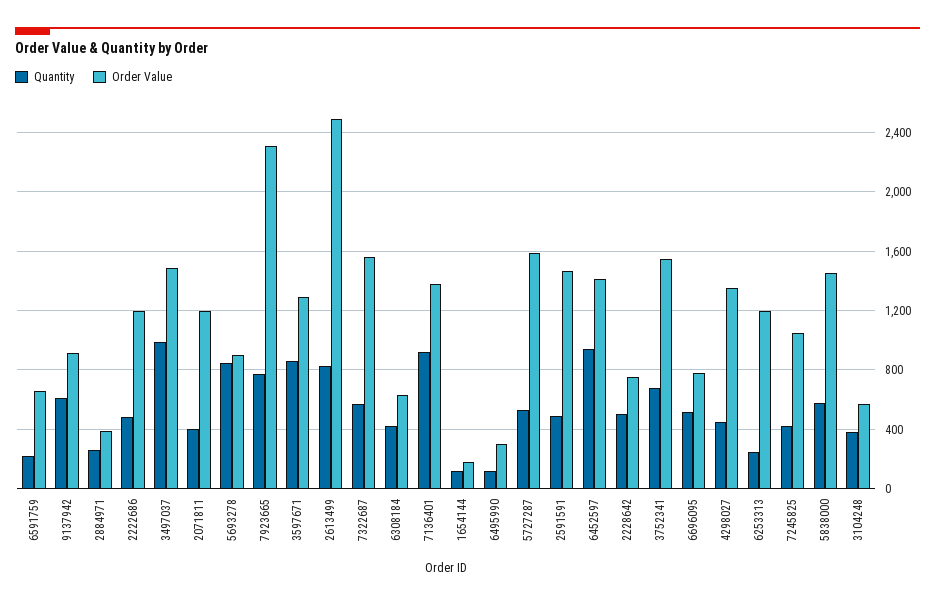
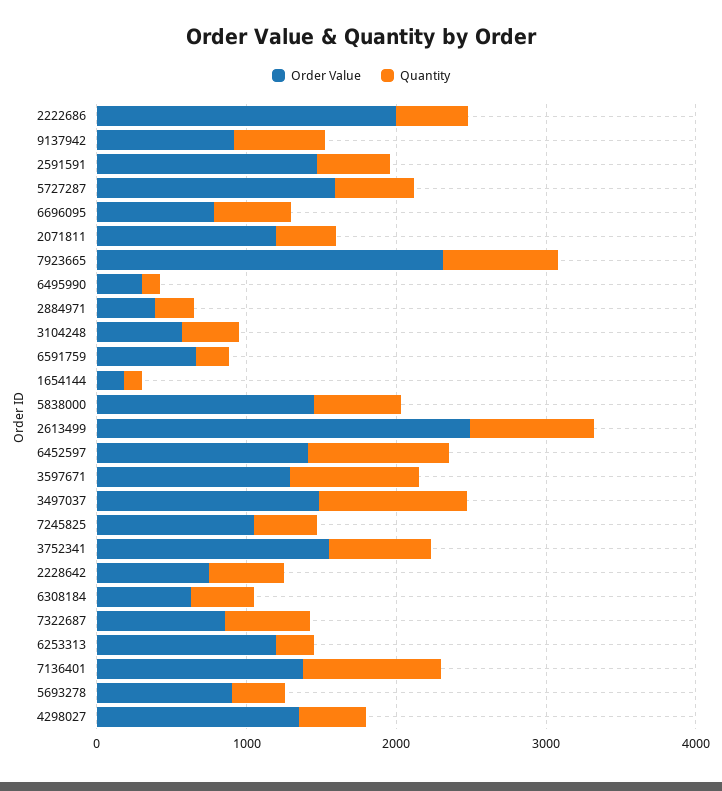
Order Value, 2222686: 1200 -> 2000
Quantity, 5693278: 850 -> 400
Order Value, 7322687: 1550 -> 800

